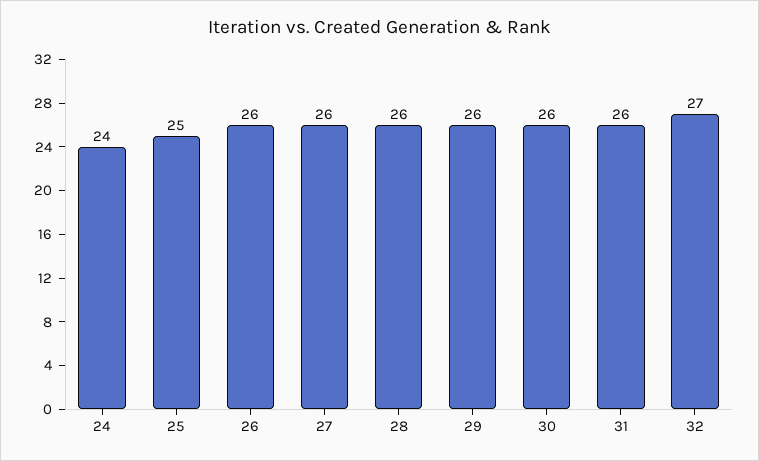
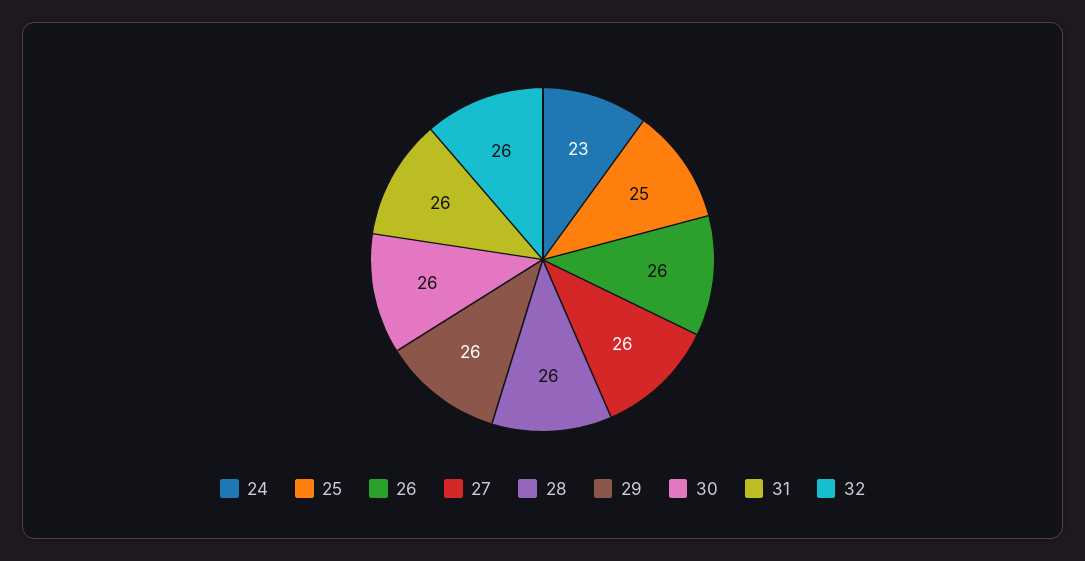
24: 24 -> 23
32: 27 -> 26

